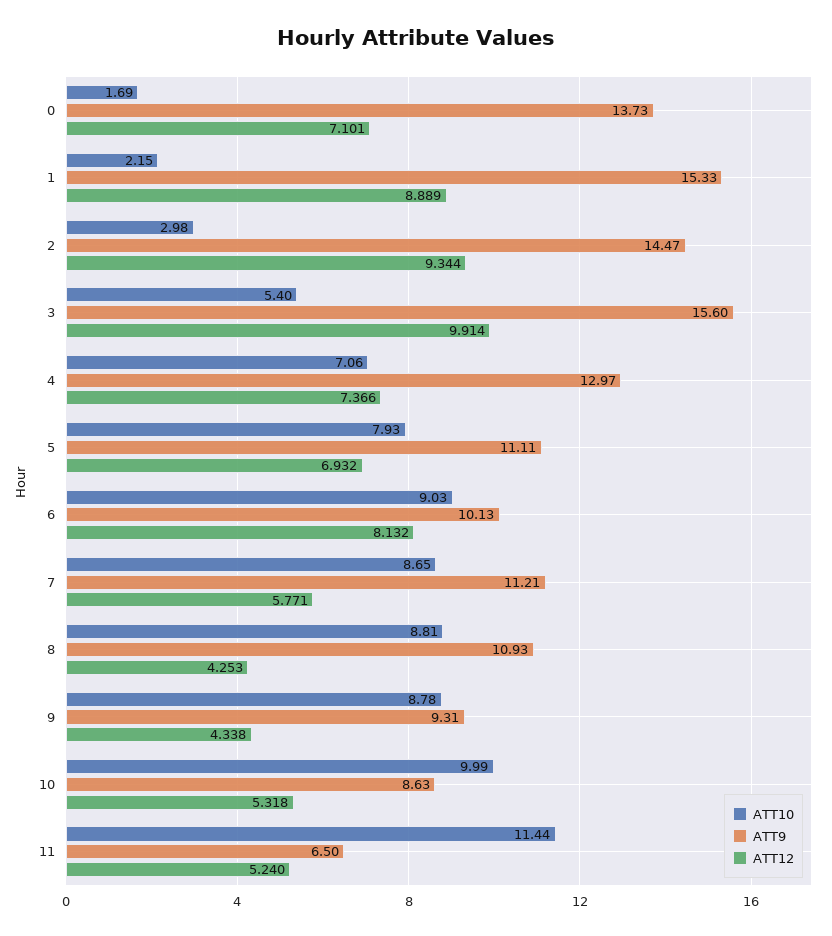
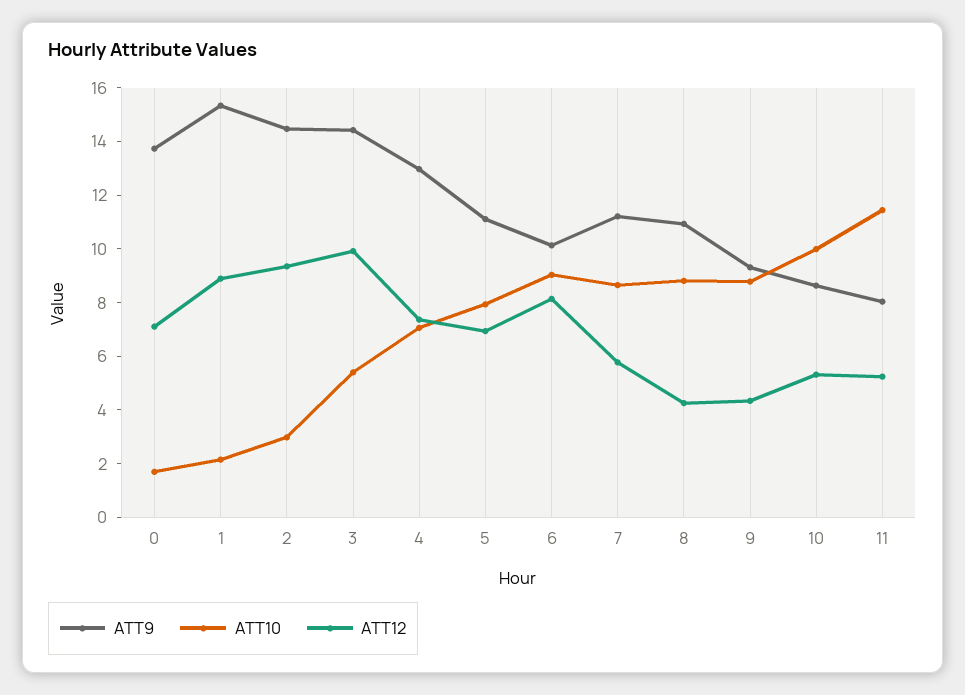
ATT9, 3: 15.6 -> 14.5
ATT9, 11: 6.5 -> 8

